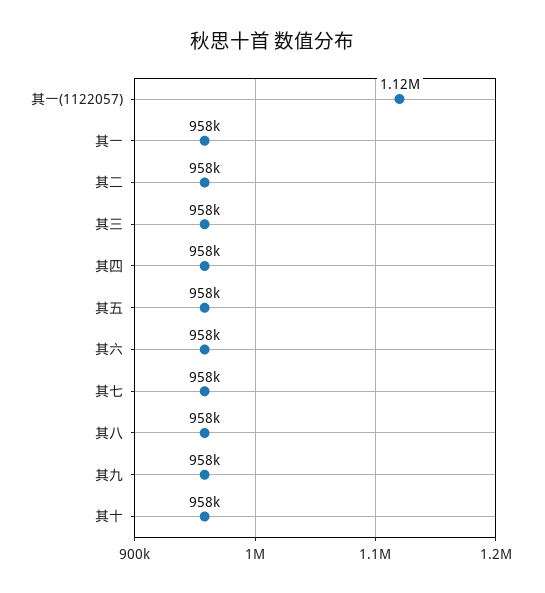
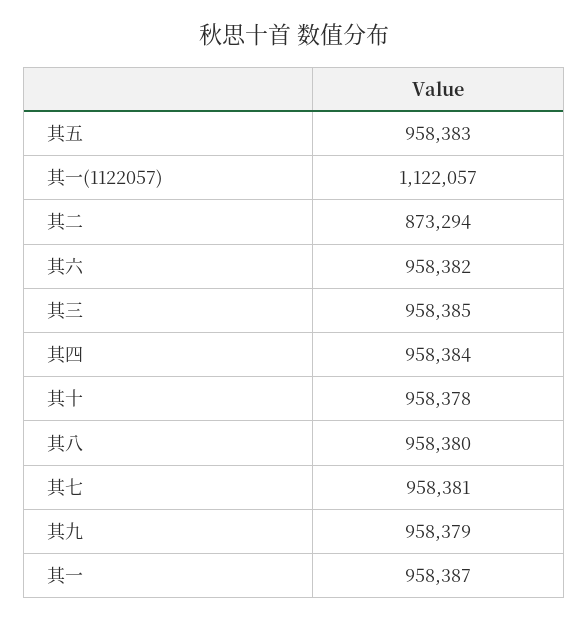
其二: 958000 -> 873294

